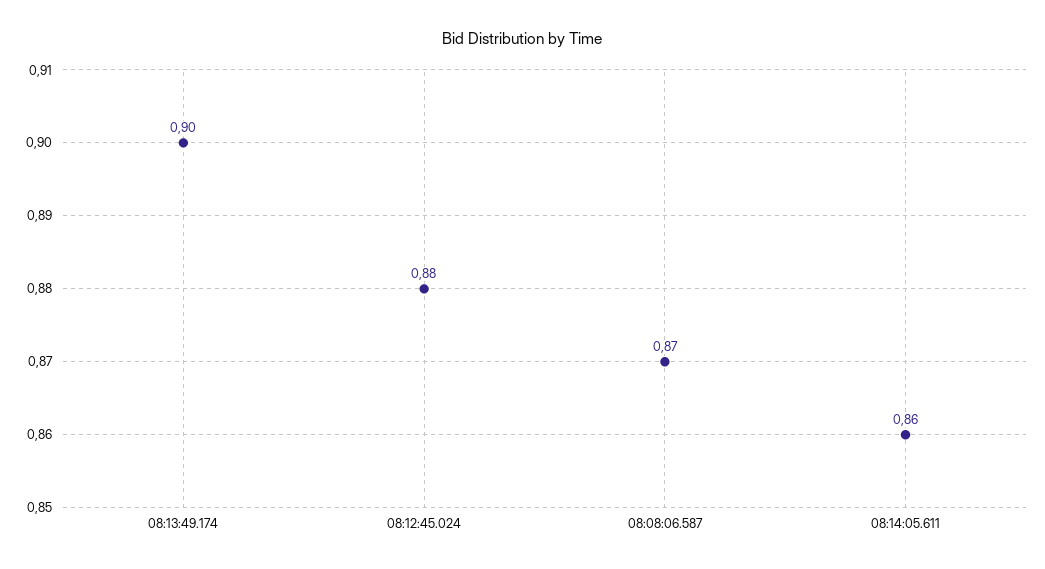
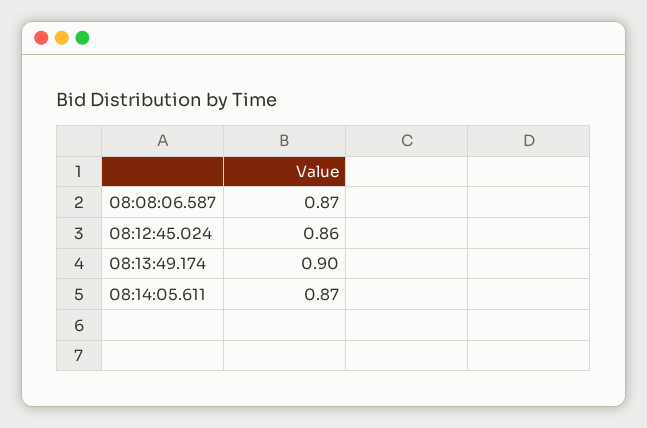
08:12:45.024: 0.88 -> 0.86
08:14:05.611: 0.86 -> 0.87

